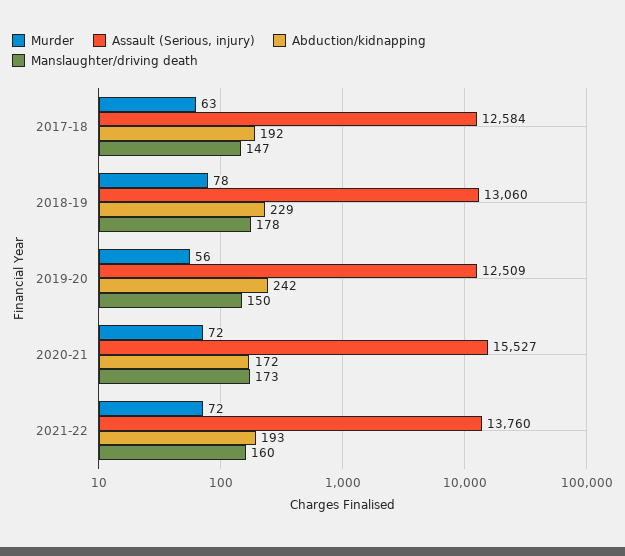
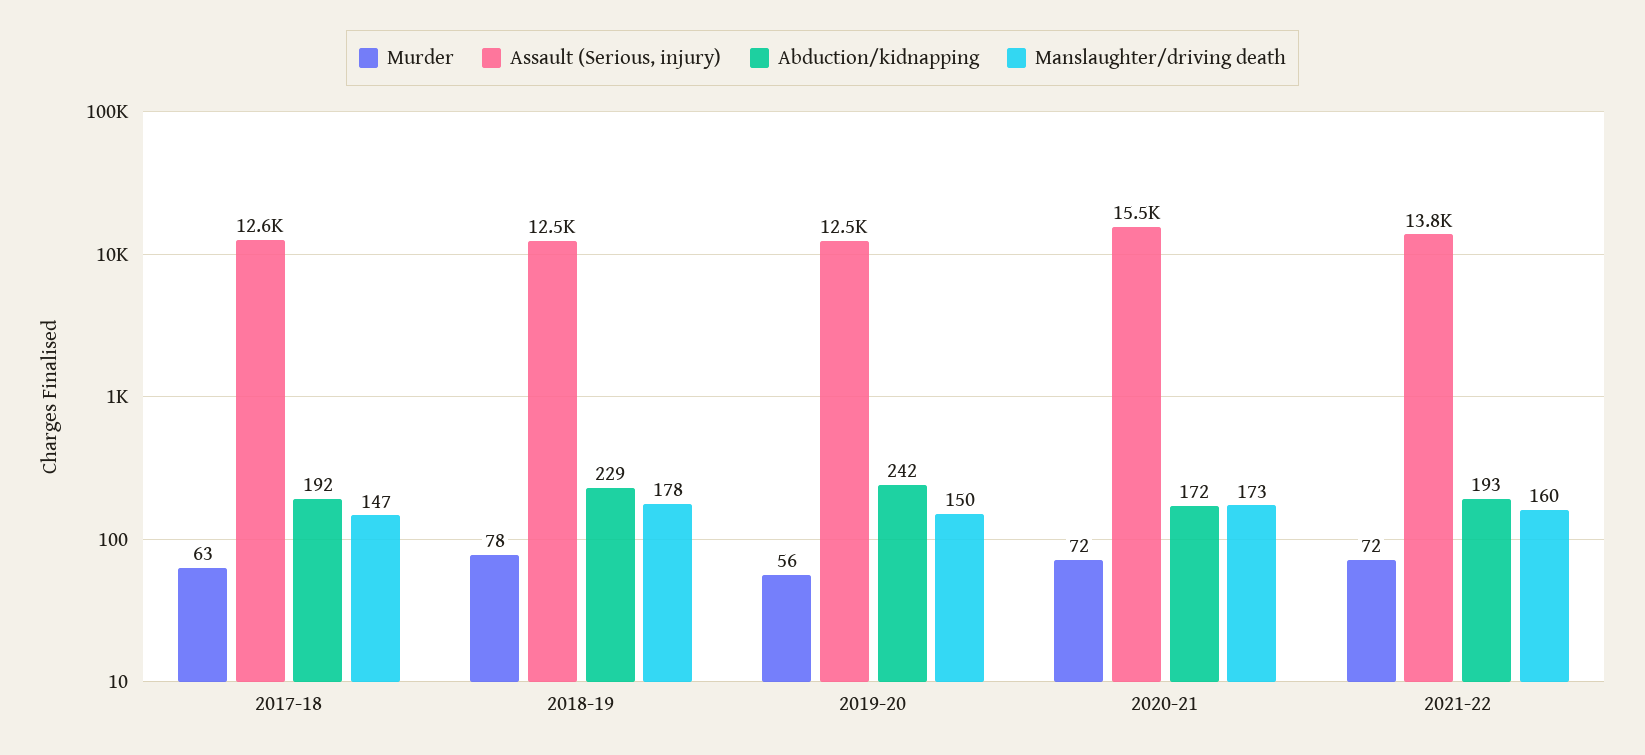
Assault (Serious, injury), 2018-19: 13060 -> 12500

